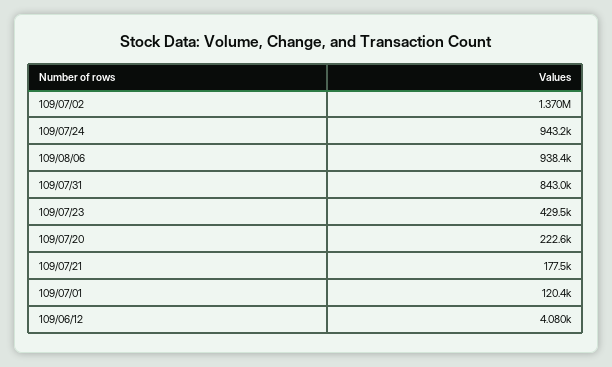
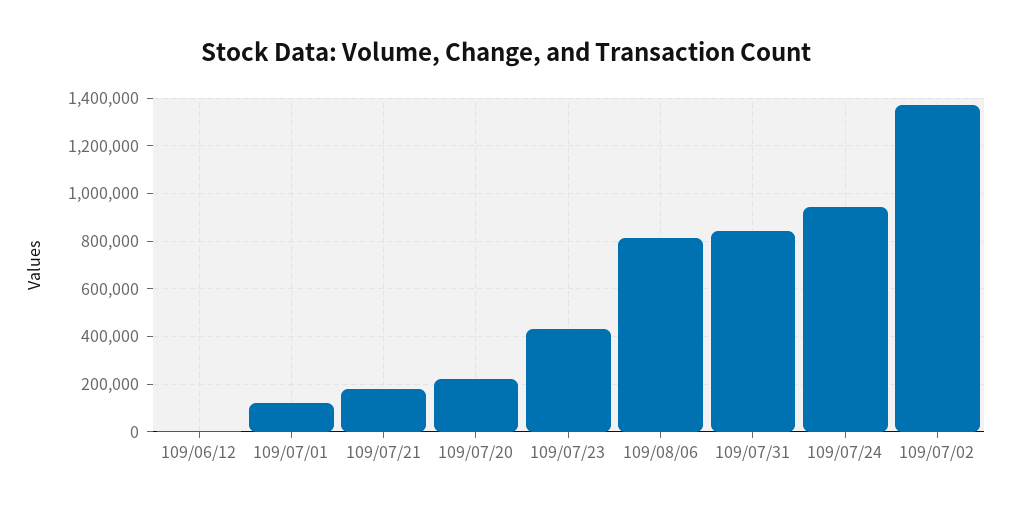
109/08/06: 938400 -> 800000

